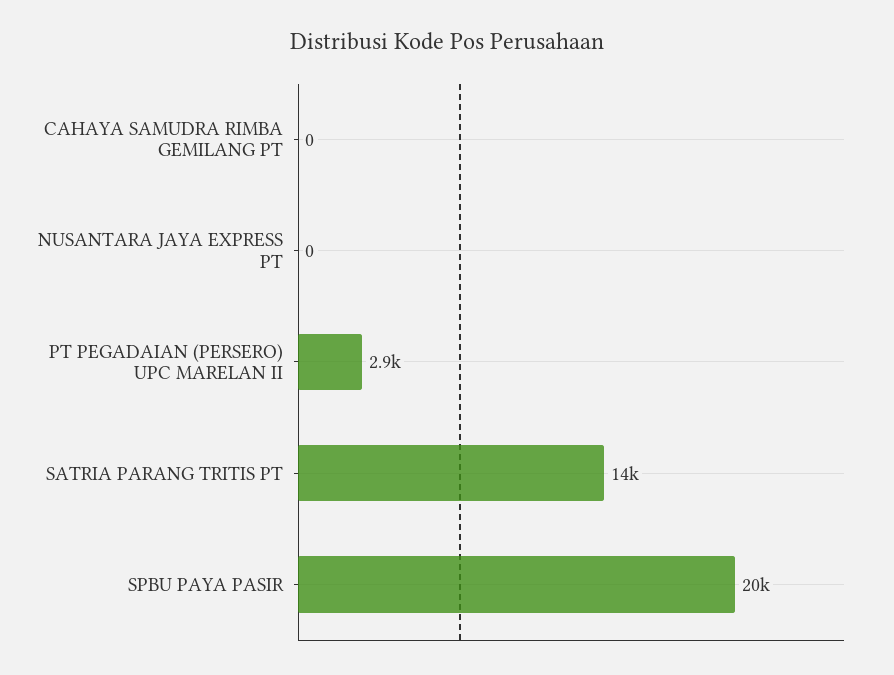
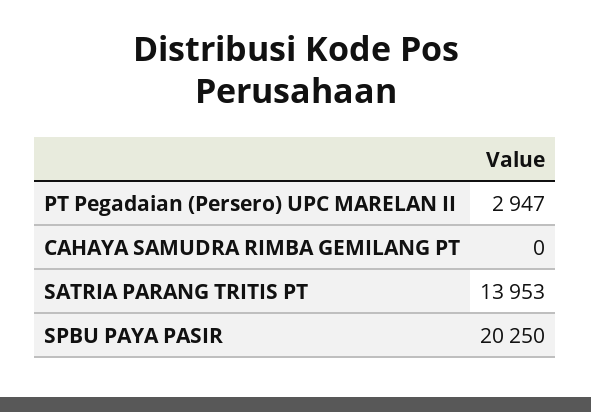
NUSANTARA JAYA EXPRESS PT: 0 -> none

